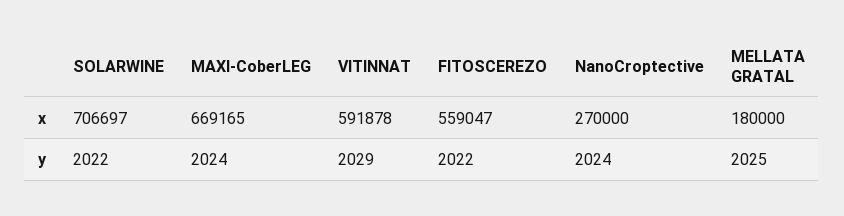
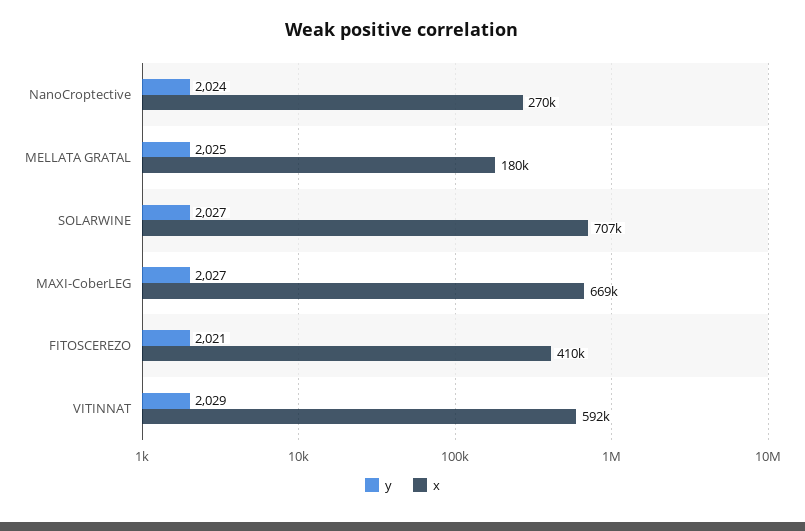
x, FITOSCEREZO: 559047 -> 410000
y, SOLARWINE: 2022 -> 2027
y, MAXI-CoberLEG: 2024 -> 2027
y, FITOSCEREZO: 2022 -> 2021

